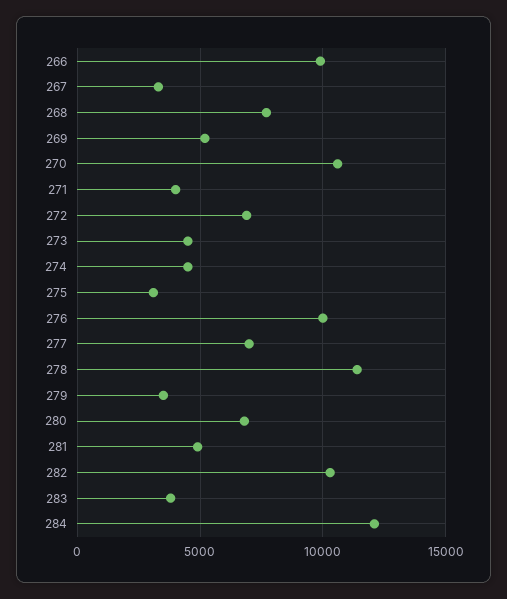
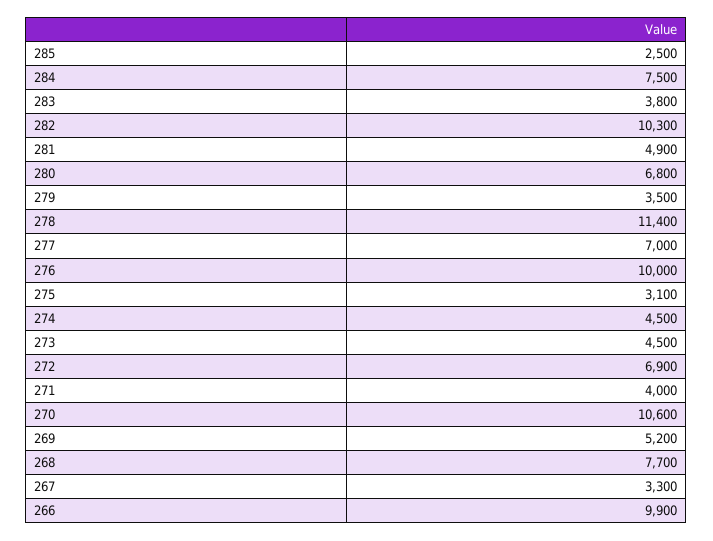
284: 12000 -> 7500
285: none -> 2500

